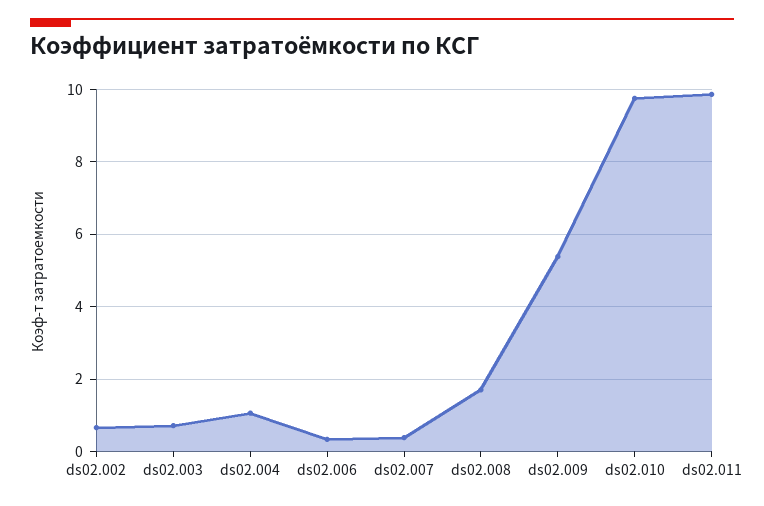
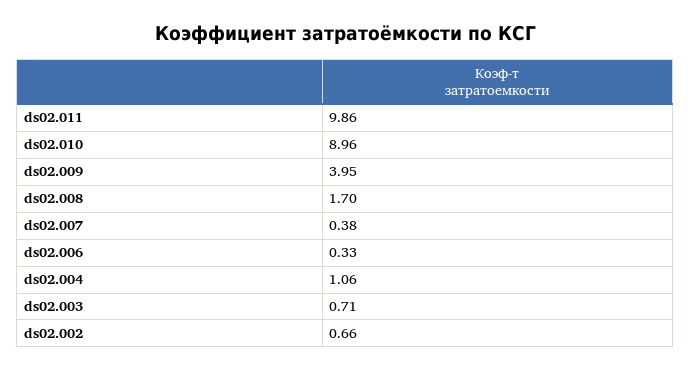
ds02.009: 5.4 -> 3.95
ds02.010: 9.8 -> 8.96

